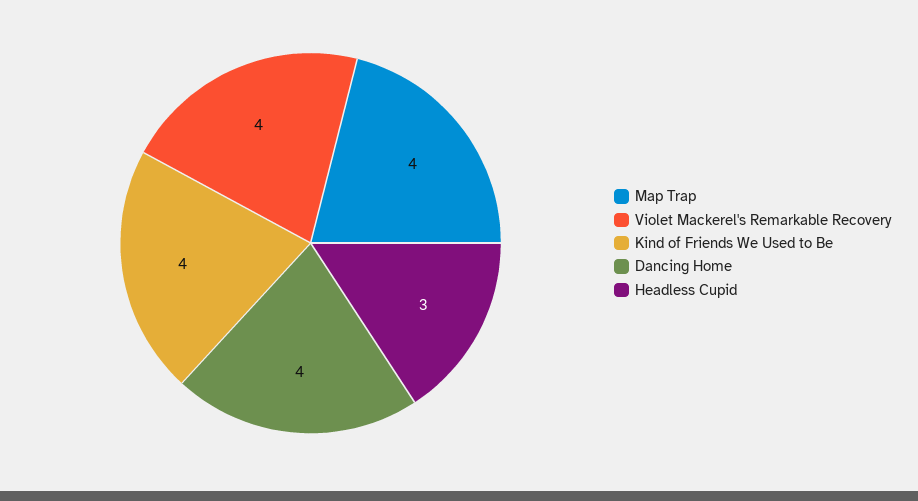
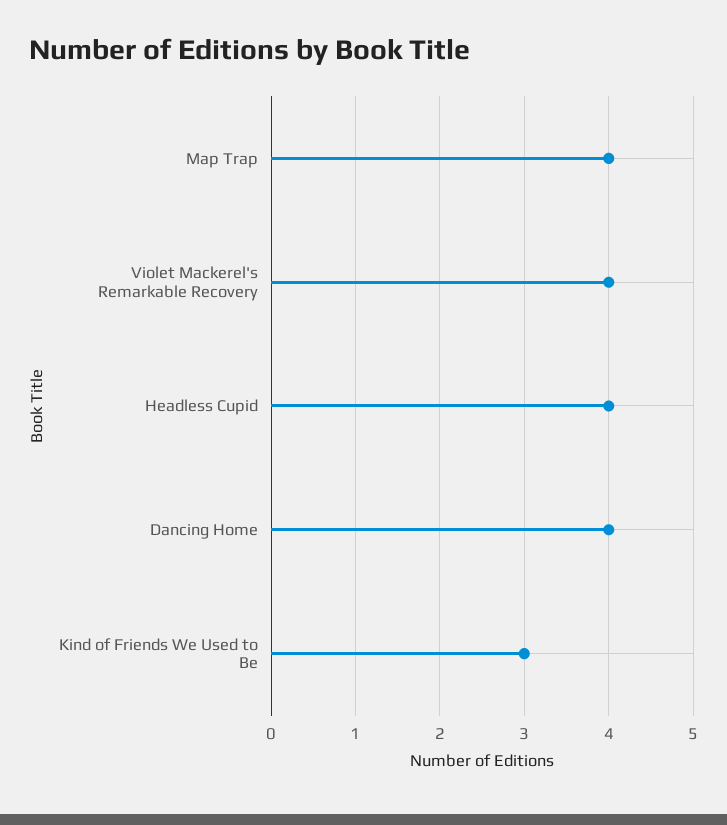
Kind of Friends We Used to Be: 4 -> 3
Headless Cupid: 3 -> 4

